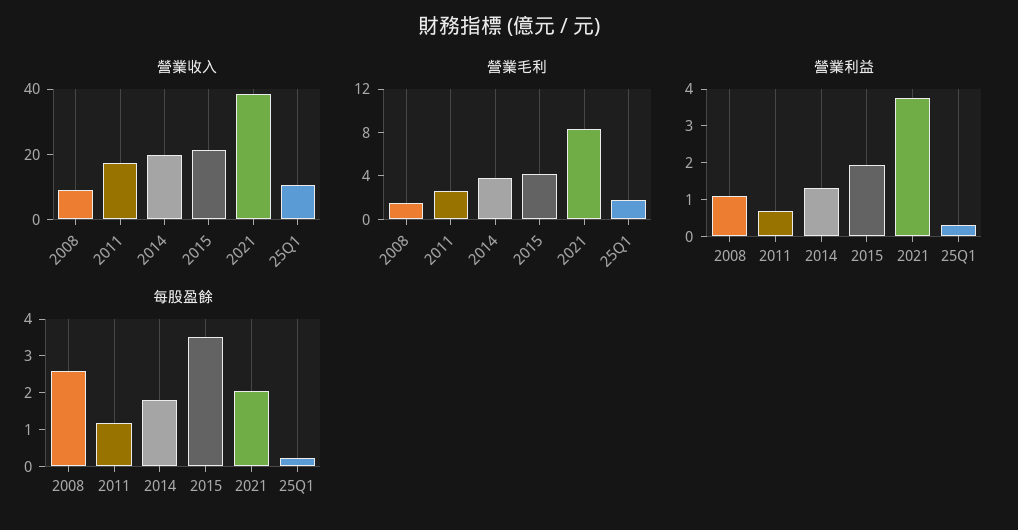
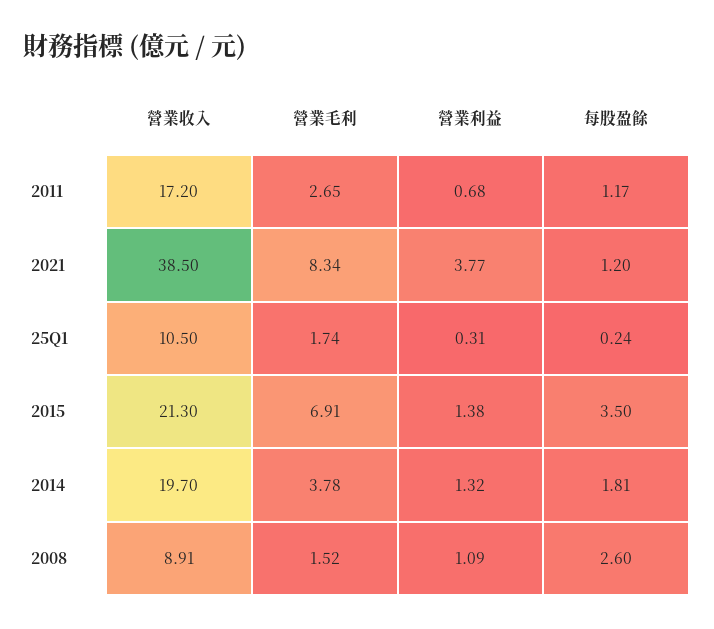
營業毛利, 2015: 4 -> 6.91
營業利益, 2015: 2 -> 1.38
每股盈餘, 2021: 2 -> 1.2

